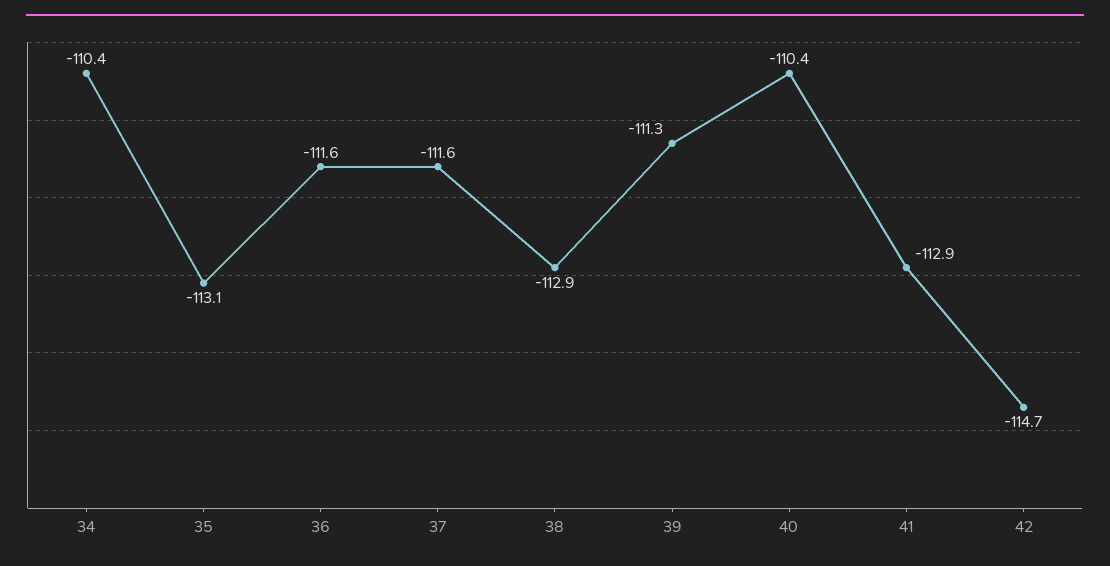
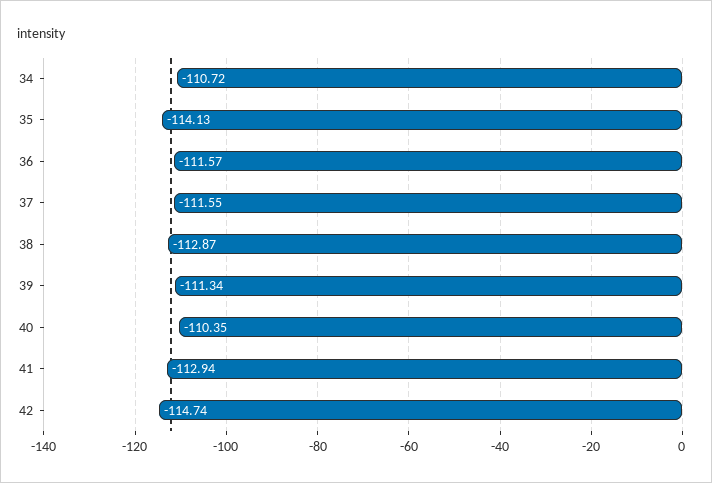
34: -110.4 -> -110.72
35: -113.1 -> -114.13

